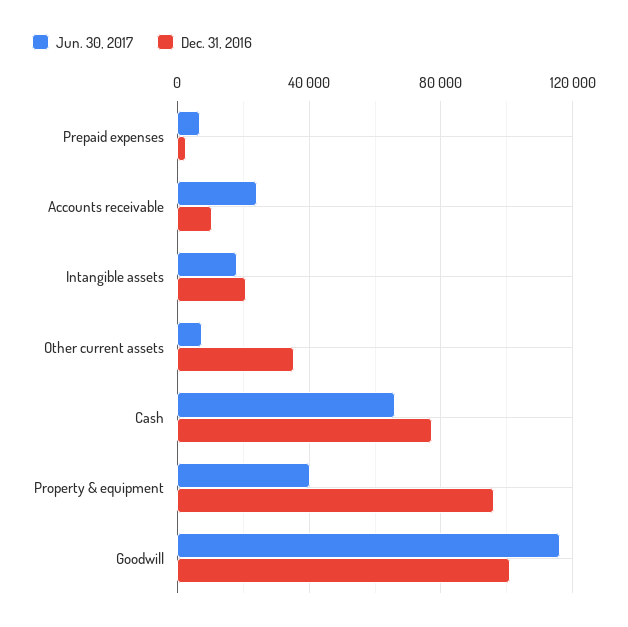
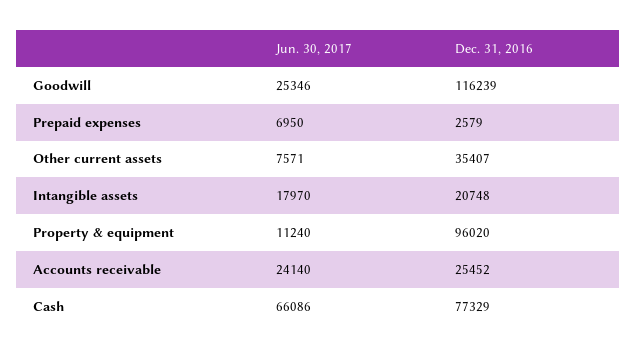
Dec. 31, 2016, Accounts receivable: 10000 -> 25452
Jun. 30, 2017, Property & equipment: 40000 -> 11240
Jun. 30, 2017, Goodwill: 115000 -> 25346
Dec. 31, 2016, Goodwill: 100000 -> 116239

